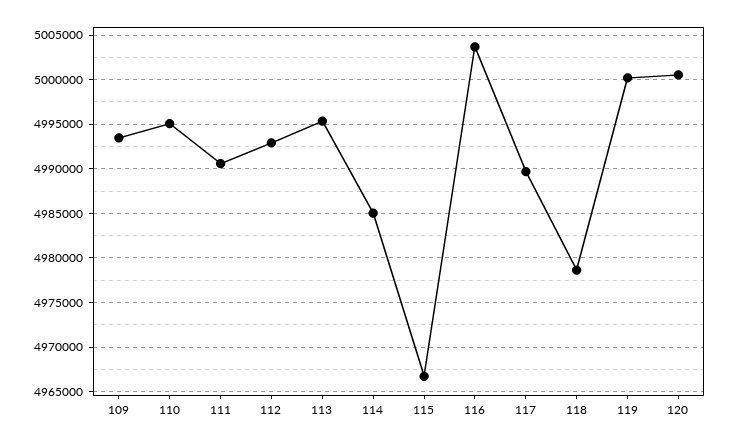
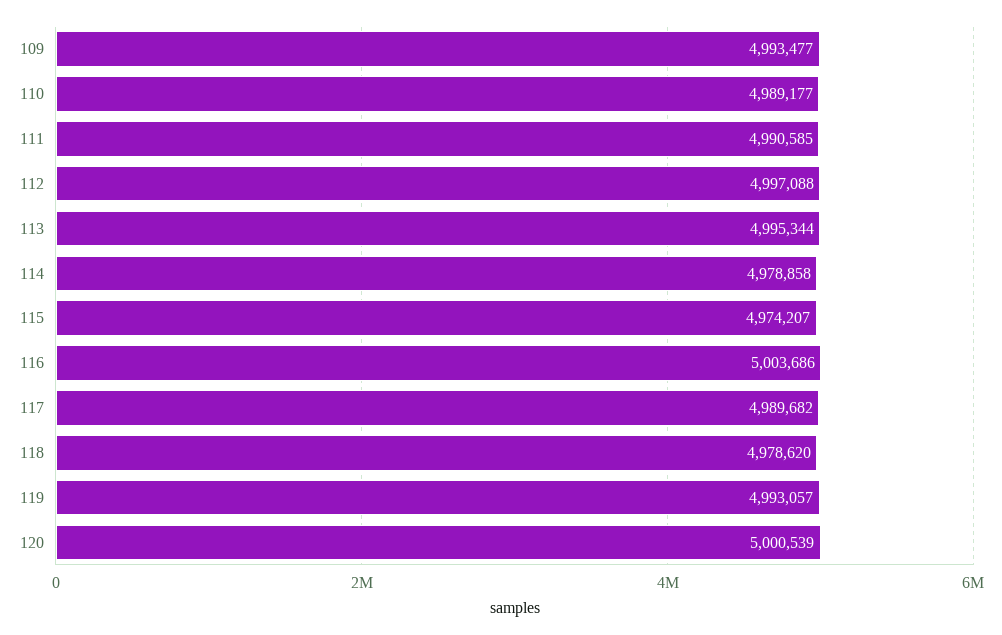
110: 4995000 -> 4989177
112: 4993000 -> 4997088
114: 4985000 -> 4978858
115: 4967000 -> 4974207
119: 5000000 -> 4993057

